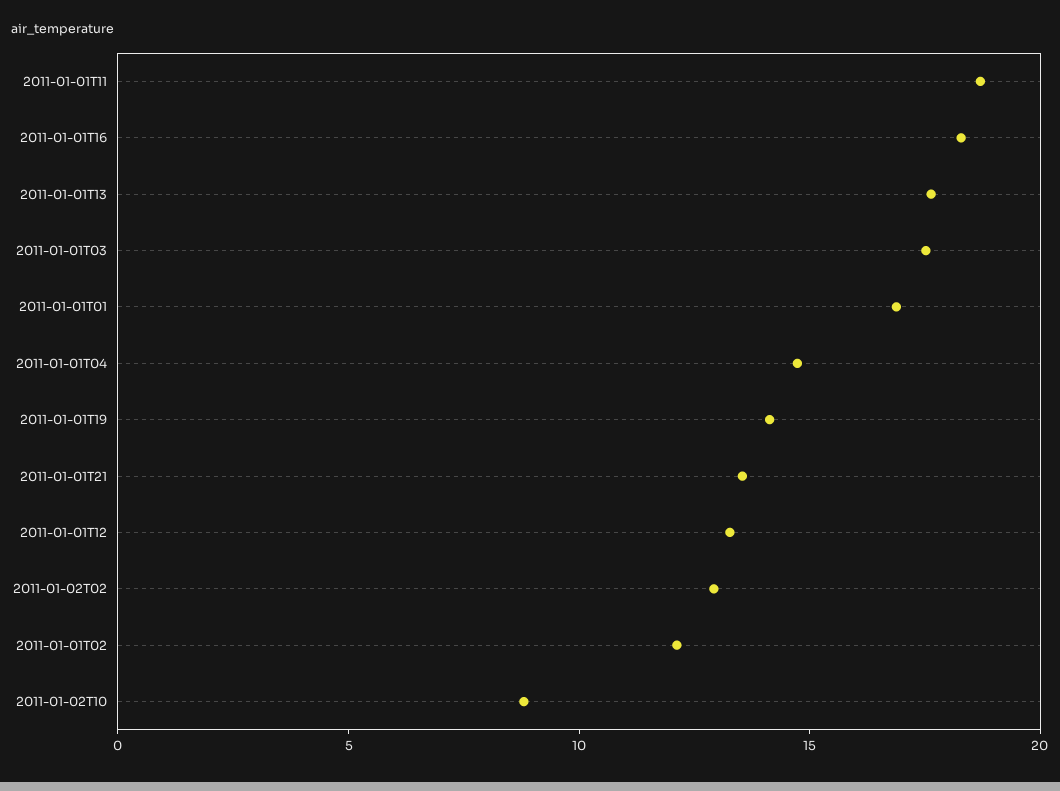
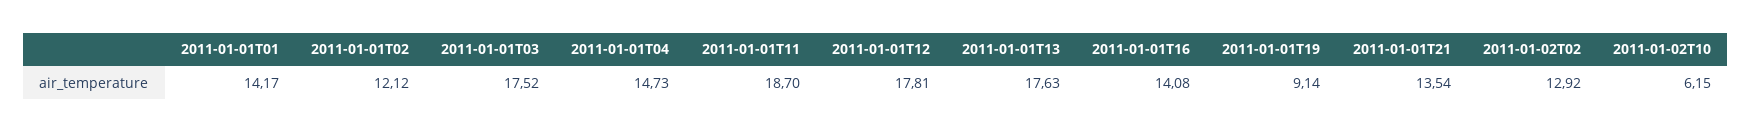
2011-01-01T16: 18 -> 14.08
2011-01-01T01: 17 -> 14.17
2011-01-01T19: 14 -> 9.14
2011-01-01T12: 13 -> 17.81
2011-01-02T10: 9 -> 6.15

